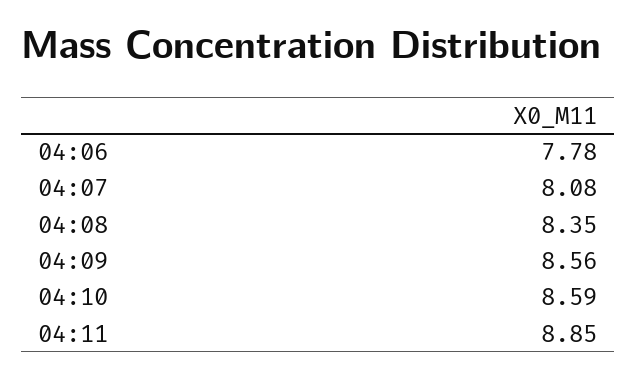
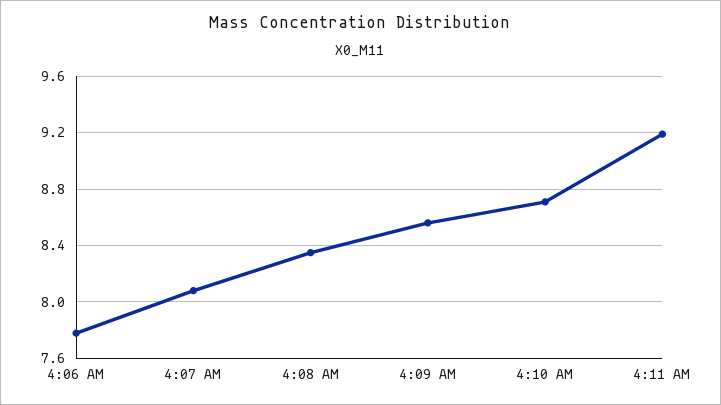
04:10: 8.59 -> 8.7
04:11: 8.85 -> 9.2

